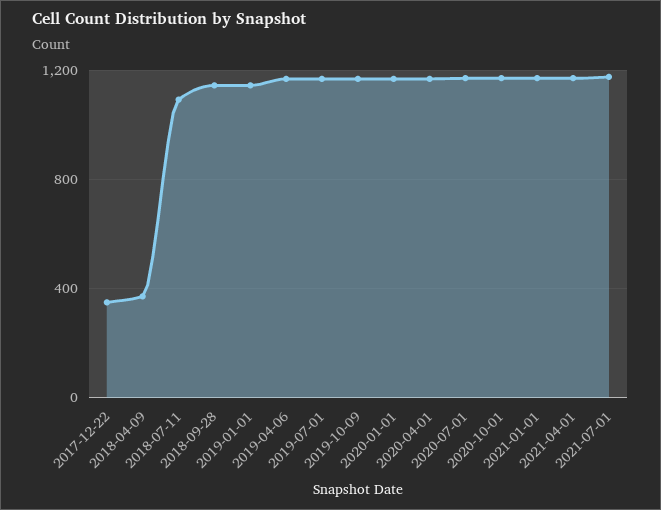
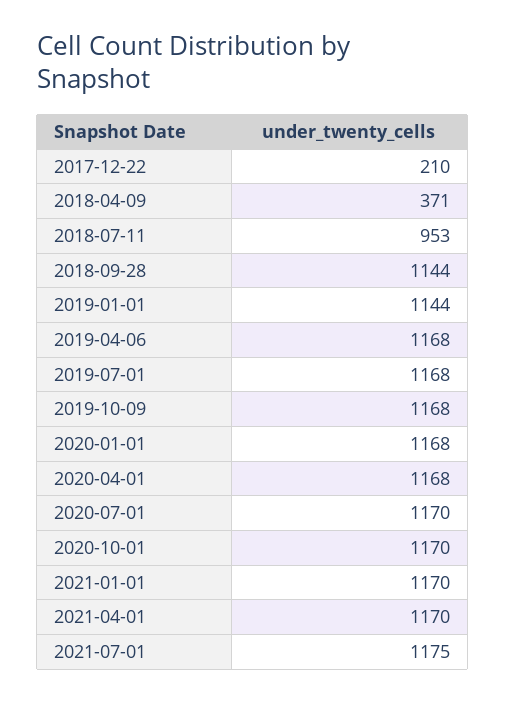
2017-12-22: 350 -> 210
2018-07-11: 1100 -> 953

